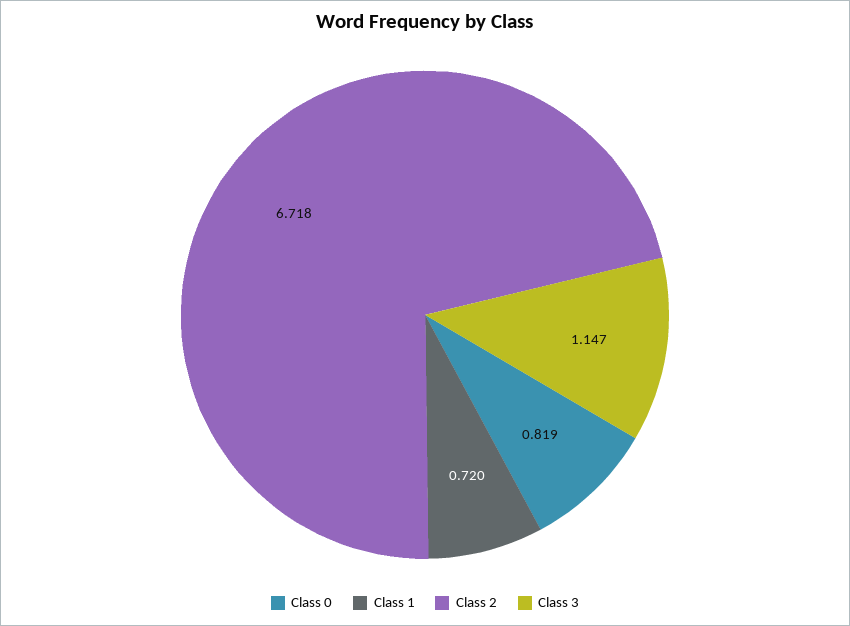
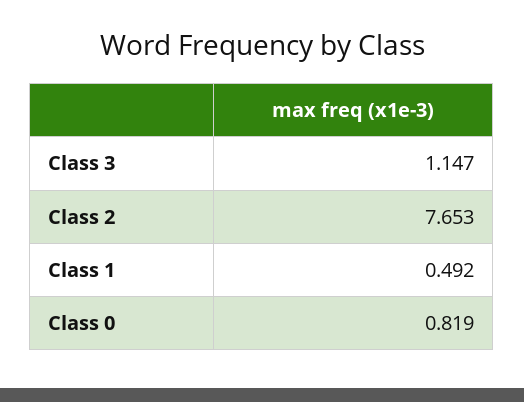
Class 1: 0.72 -> 0.492
Class 2: 6.718 -> 7.653

